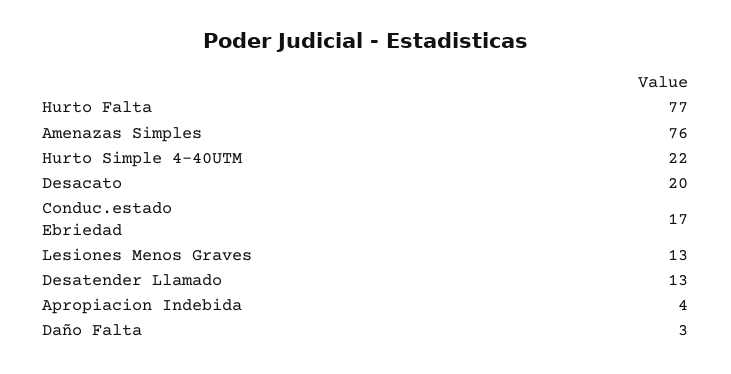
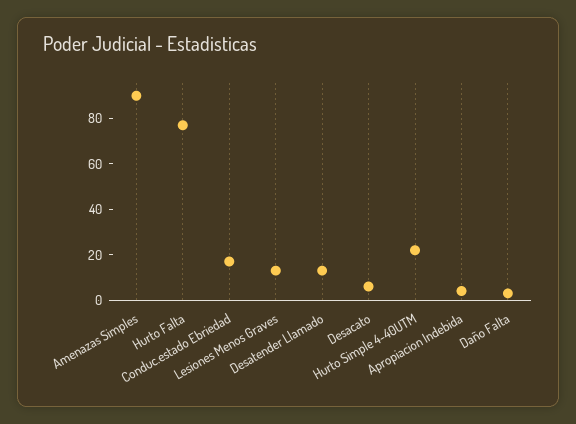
Amenazas Simples: 76 -> 90
Desacato: 20 -> 5

